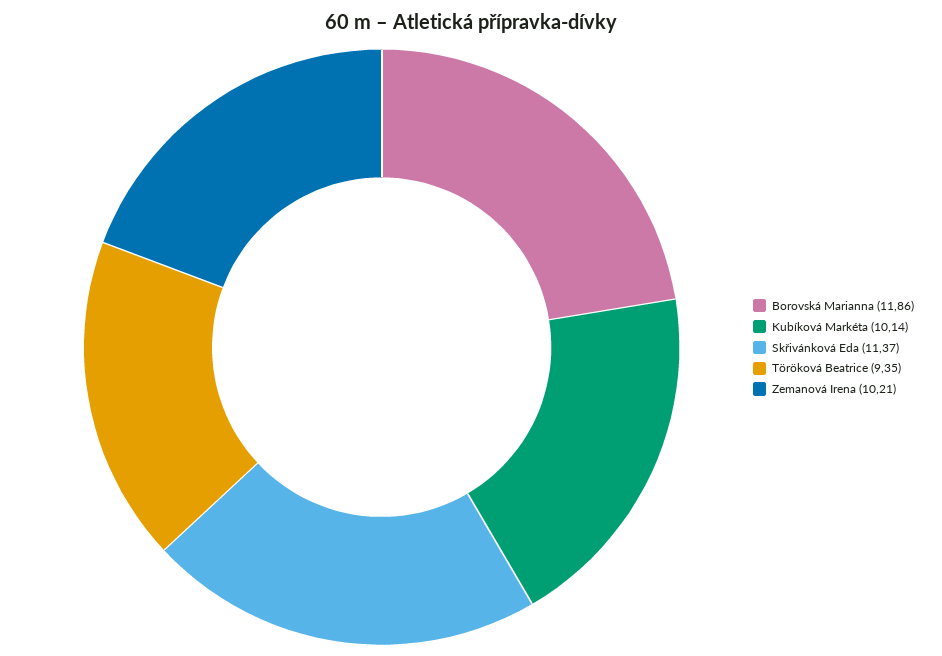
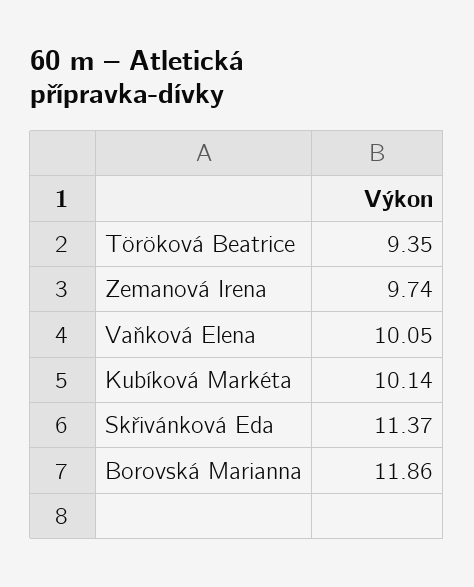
Zemanová Irena: 10.21 -> 9.74
Vaňková Elena: none -> 10.05

